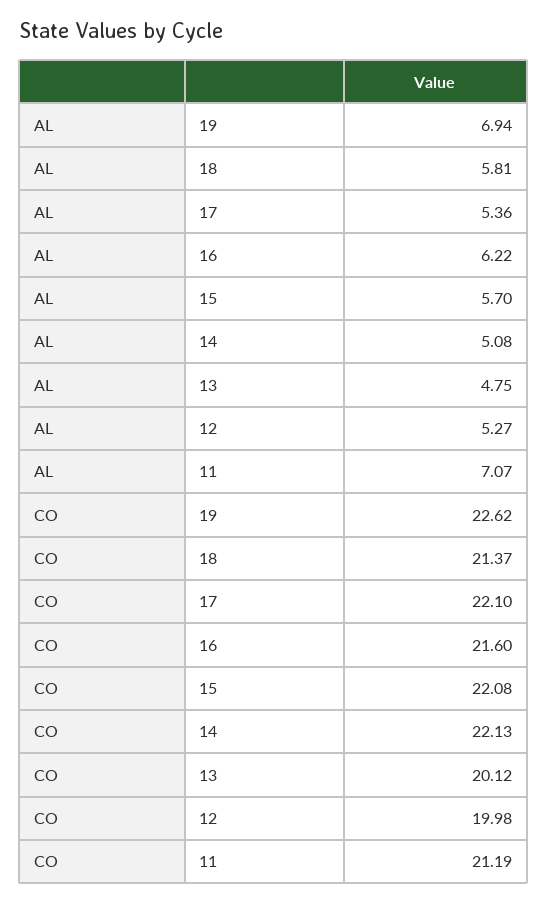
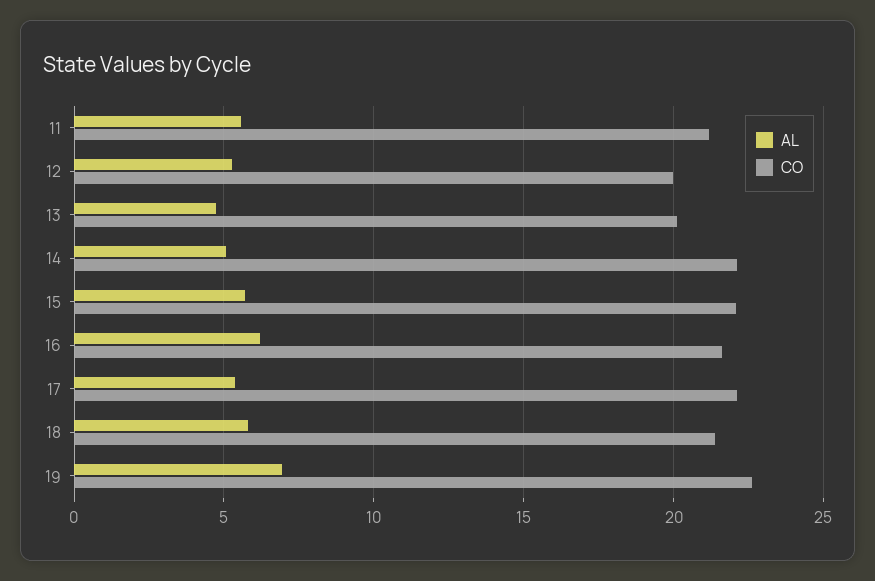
AL, 11: 7.07 -> 5.5

